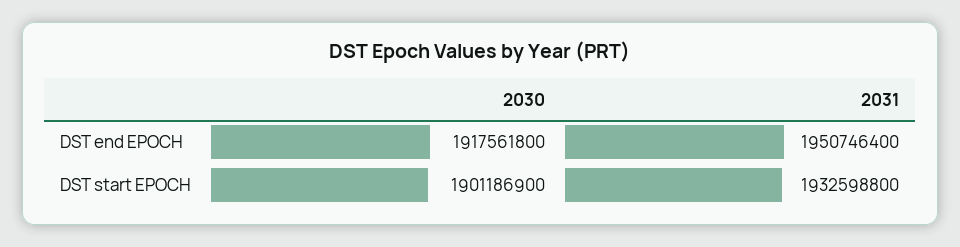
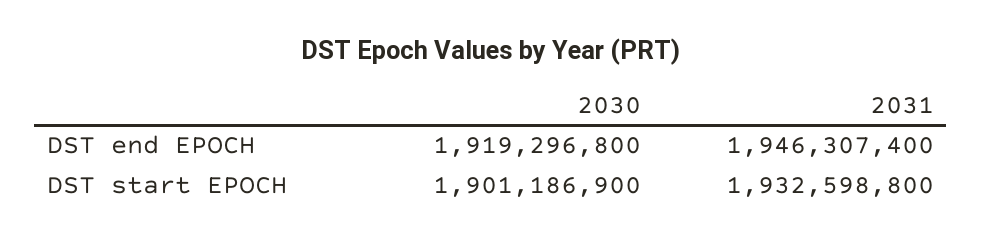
2030, DST end EPOCH: 1917561800 -> 1919296800
2031, DST end EPOCH: 1950746400 -> 1946307400

